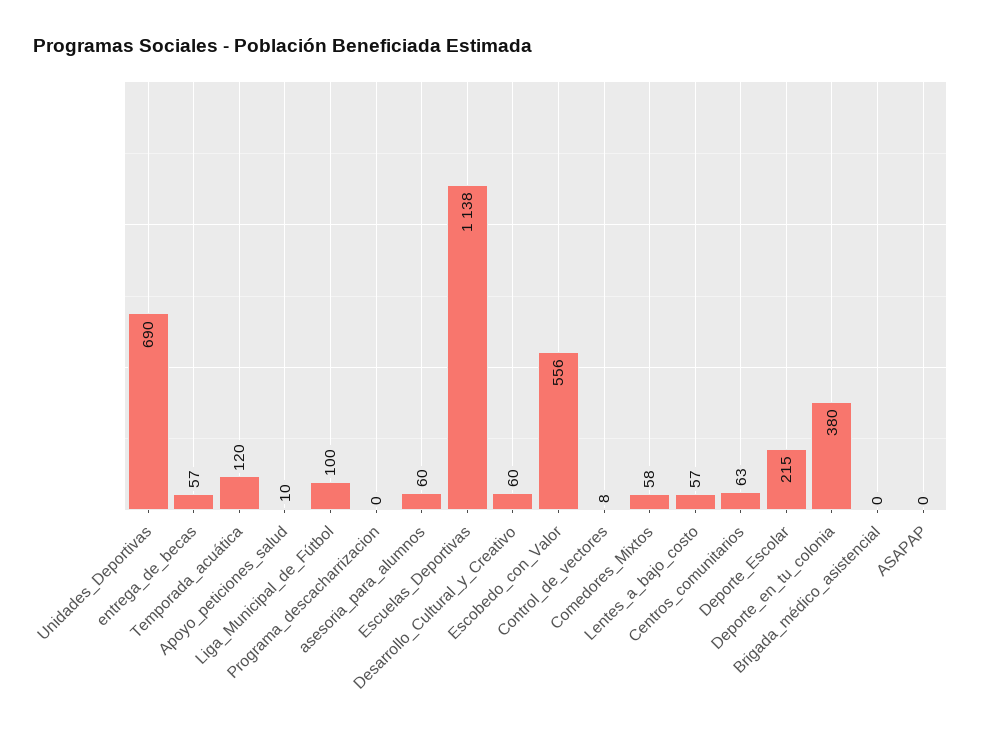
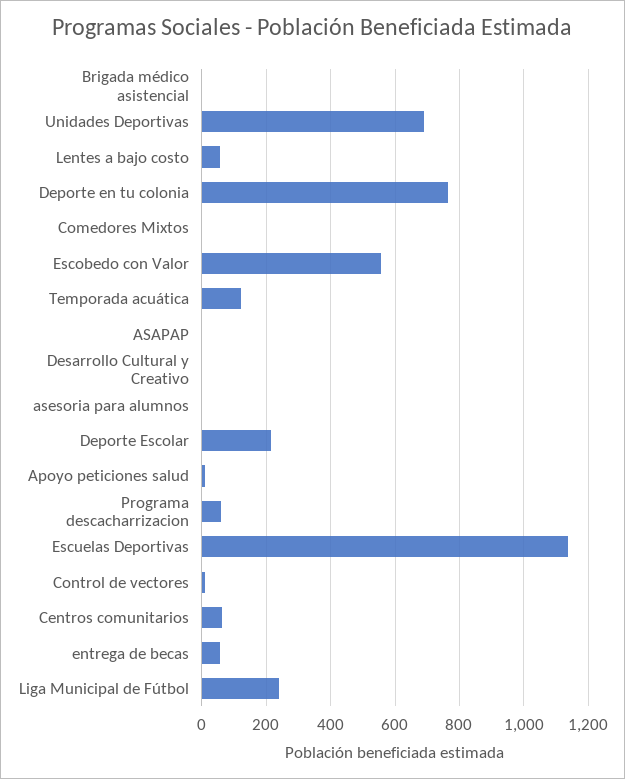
Liga_Municipal_de_Fútbol: 100 -> 240
Programa_descacharrizacion: 0 -> 60
asesoria_para_alumnos: 60 -> 0
Desarrollo_Cultural_y_Creativo: 60 -> 0
Comedores_Mixtos: 58 -> 0
Deporte_en_tu_colonia: 380 -> 760

